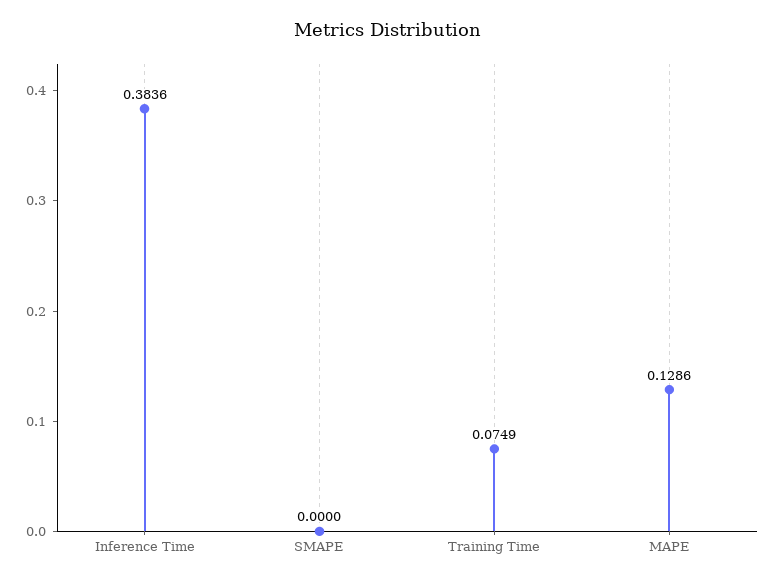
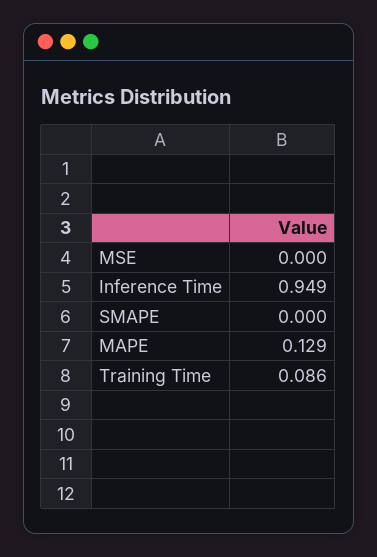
Inference Time: 0.3836 -> 0.949
Training Time: 0.0749 -> 0.086
MSE: none -> 0

